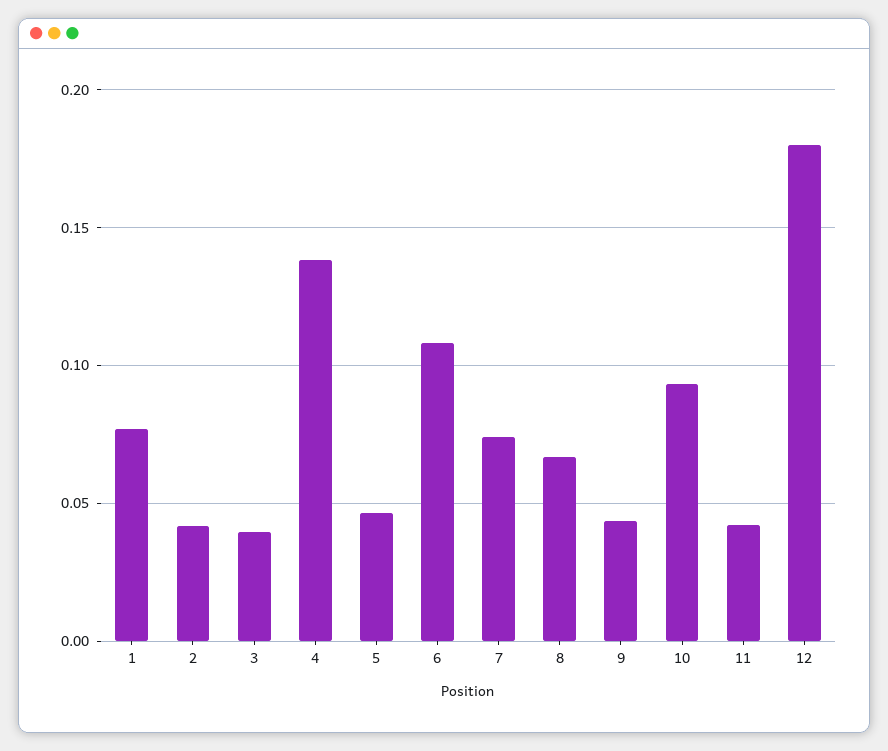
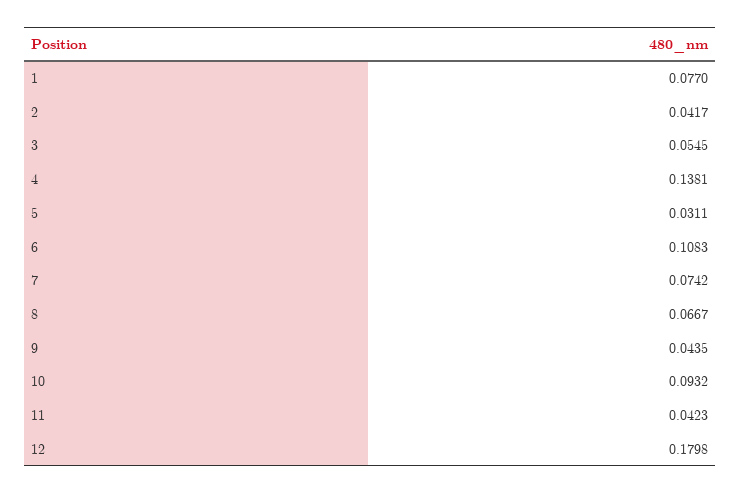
3: 0.04 -> 0.0545
5: 0.045 -> 0.0311

